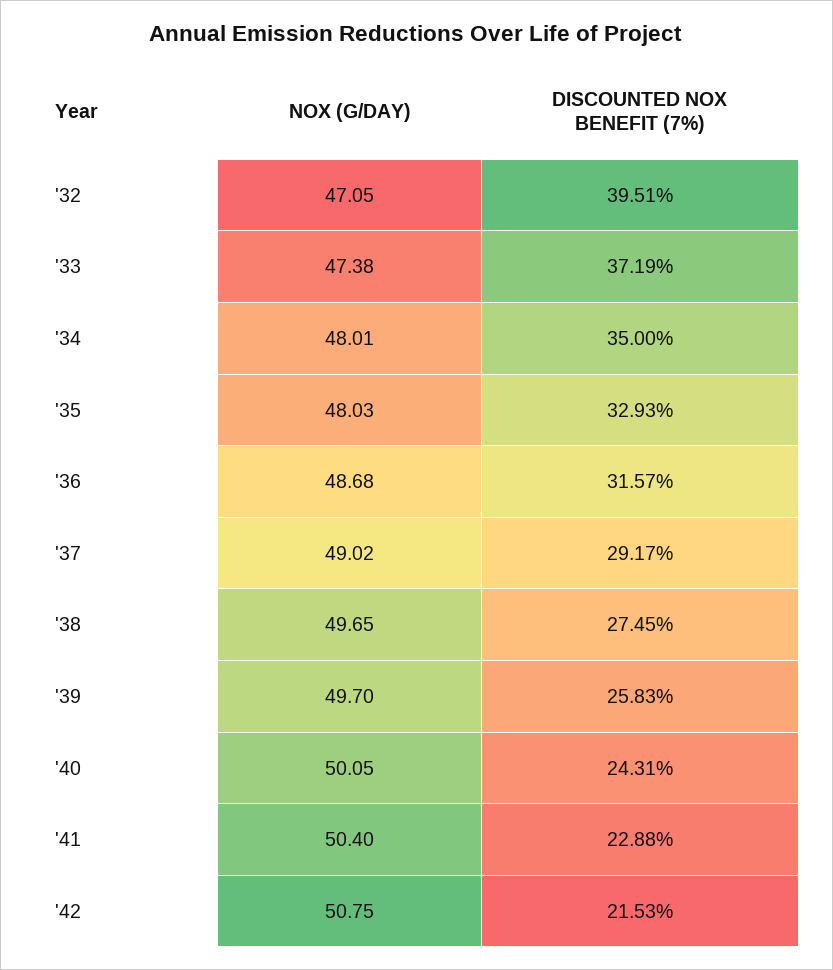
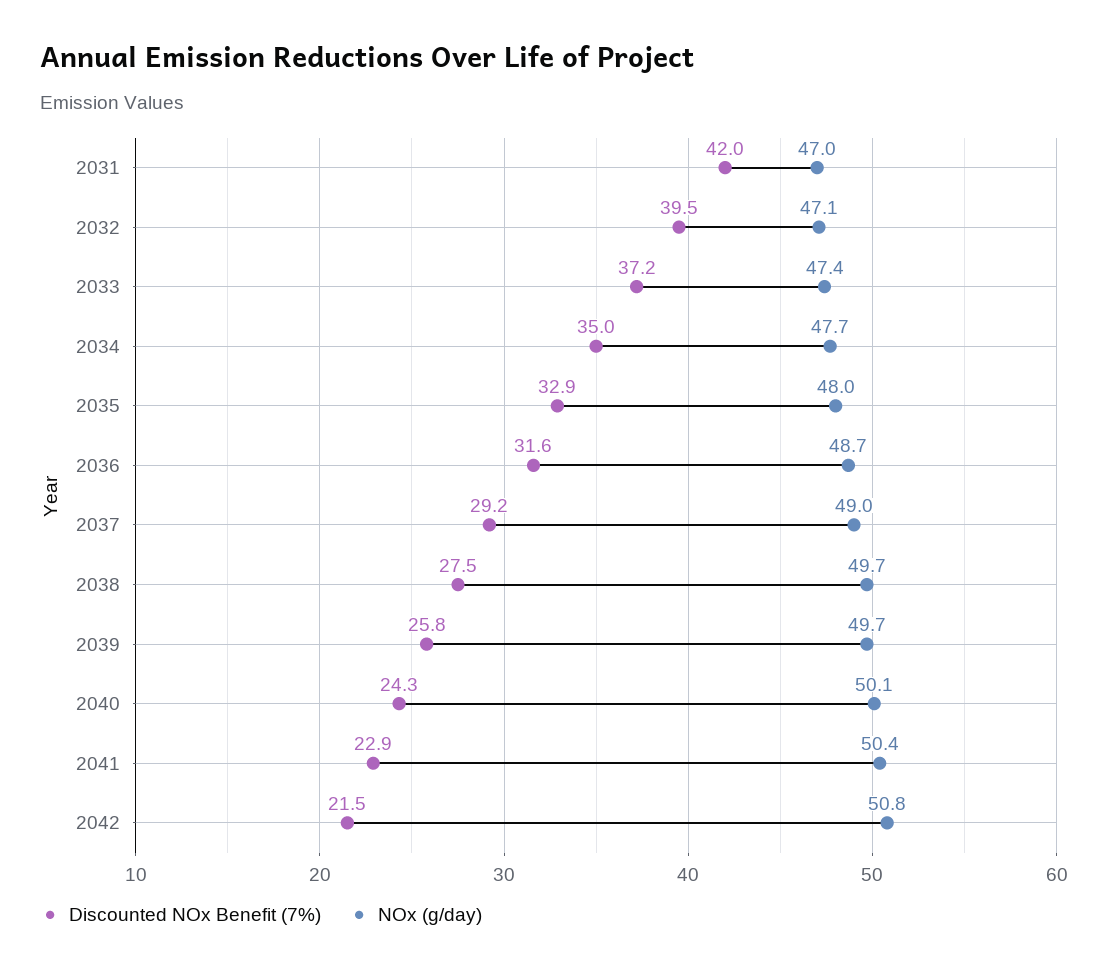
NOX (G/DAY), '34: 48.01 -> 47.7
DISCOUNTED NOX BENEFIT (7%), 2031: none -> 42
NOX (G/DAY), 2031: none -> 47

